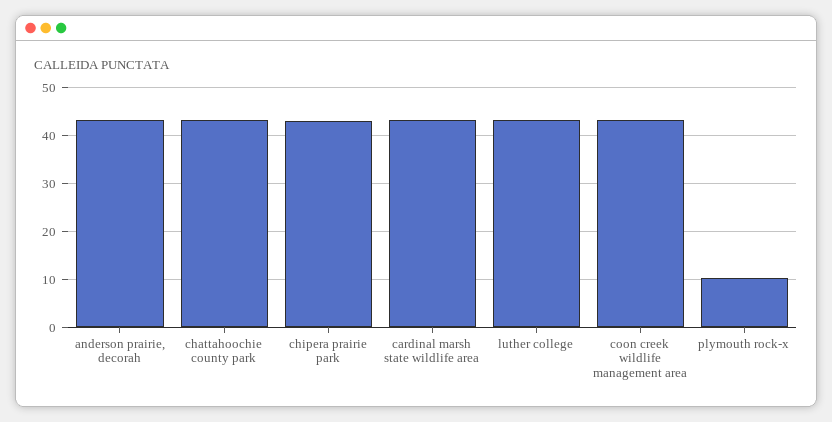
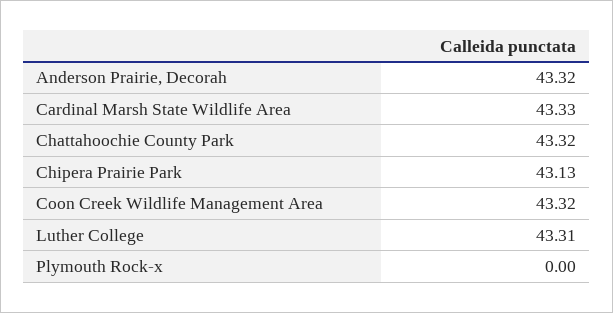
plymouth rock-x: 10 -> 0

